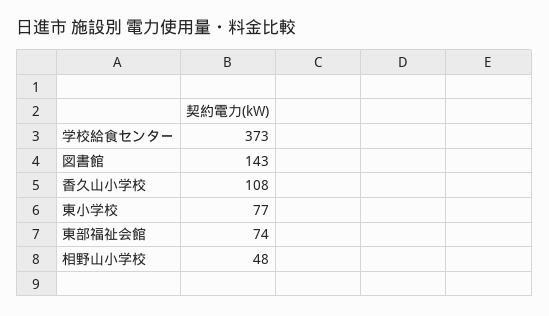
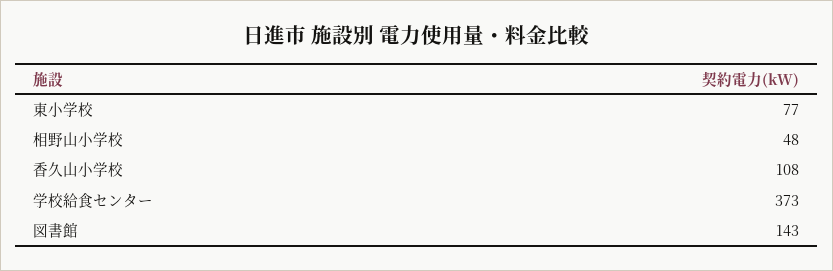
東部福祉会館: 74 -> none

